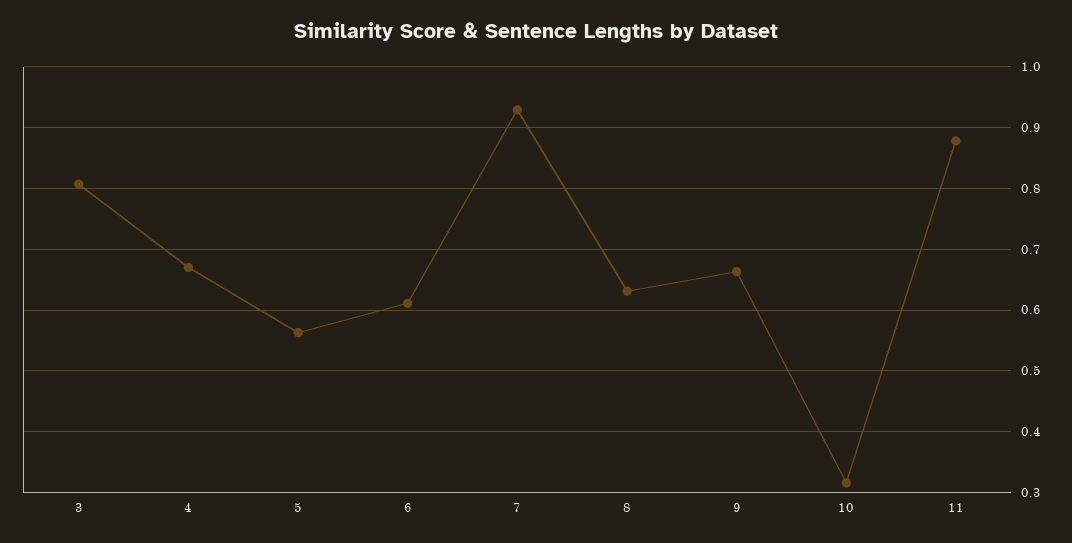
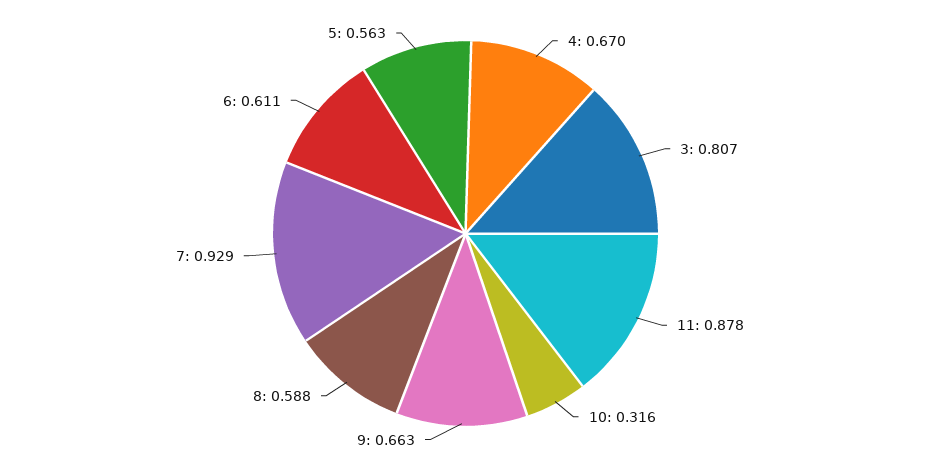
8: 0.63 -> 0.588

